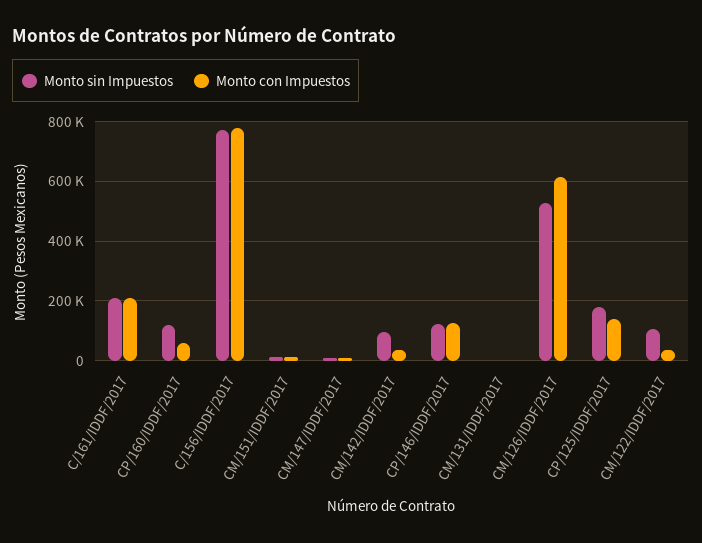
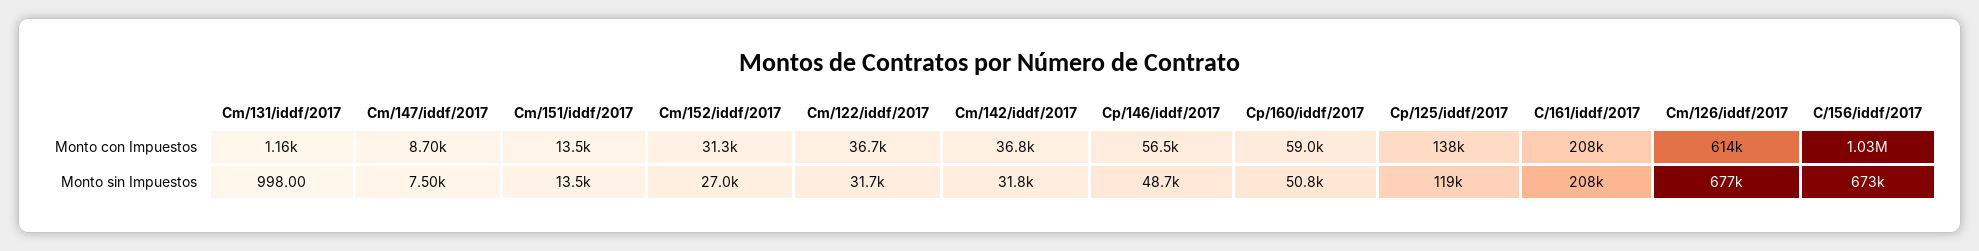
Monto sin Impuestos, CP/160/IDDF/2017: 125000 -> 50800
Monto sin Impuestos, C/156/IDDF/2017: 775000 -> 673000
Monto con Impuestos, C/156/IDDF/2017: 775000 -> 1030000
Monto sin Impuestos, CM/142/IDDF/2017: 100000 -> 31800
Monto sin Impuestos, CP/146/IDDF/2017: 125000 -> 48700
Monto con Impuestos, CP/146/IDDF/2017: 125000 -> 56500
Monto sin Impuestos, CM/126/IDDF/2017: 525000 -> 677000
Monto sin Impuestos, CP/125/IDDF/2017: 175000 -> 119000
Monto sin Impuestos, CM/122/IDDF/2017: 100000 -> 31700
Monto con Impuestos, Cm/152/iddf/2017: none -> 31300
Monto sin Impuestos, Cm/152/iddf/2017: none -> 27000

